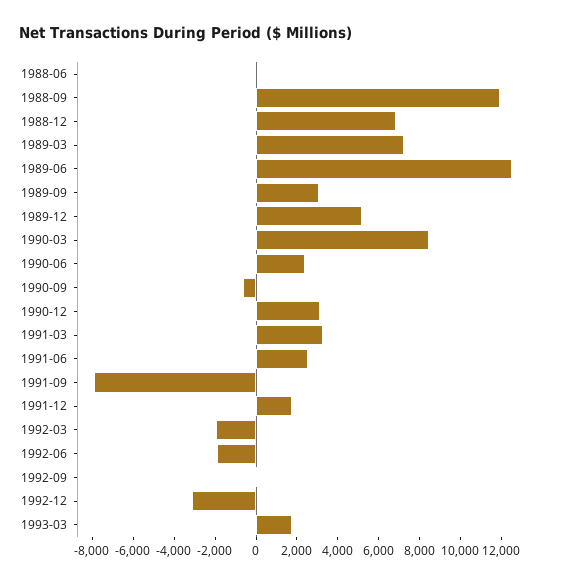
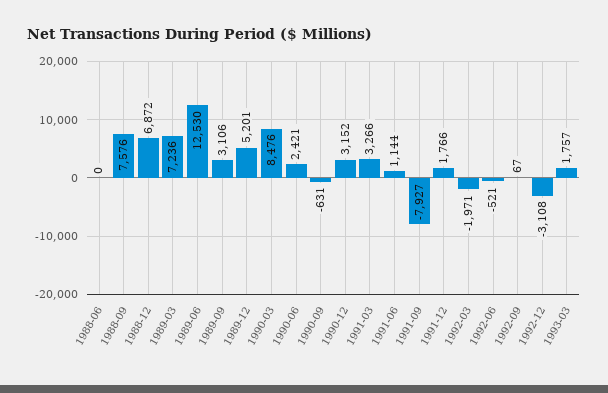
1988-09: 12000 -> 7576
1991-06: 2500 -> 1144
1992-06: -2000 -> -521

